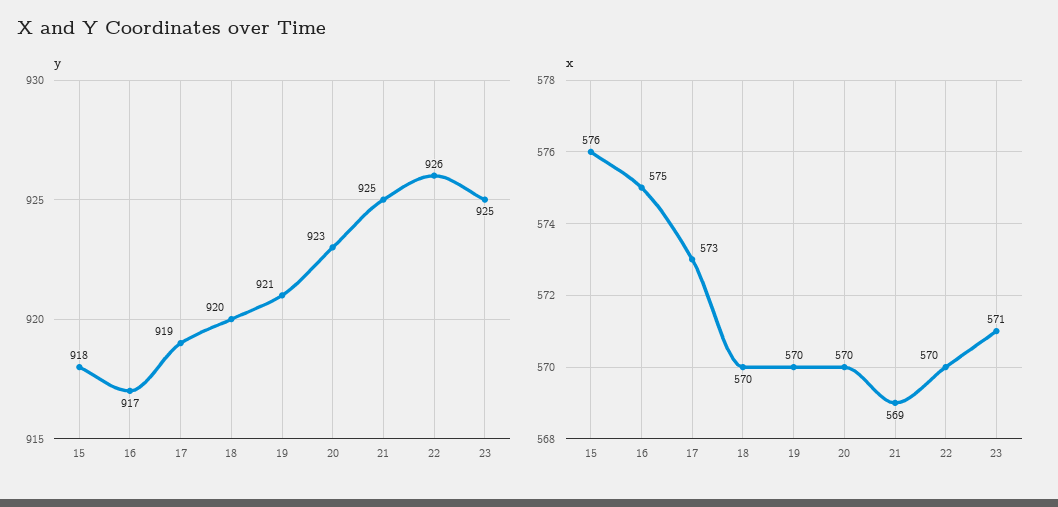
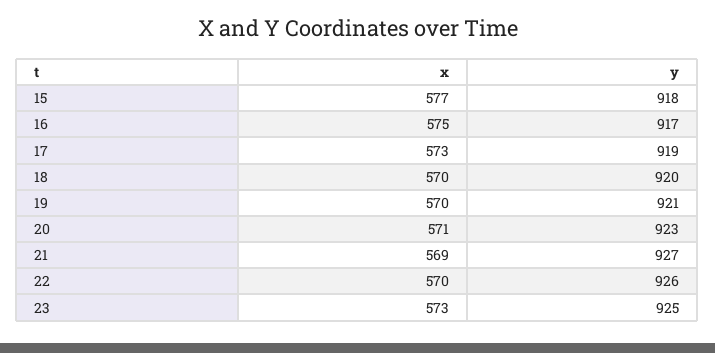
y, 21: 925 -> 927
x, 15: 576 -> 577
x, 20: 570 -> 571
x, 23: 571 -> 573

